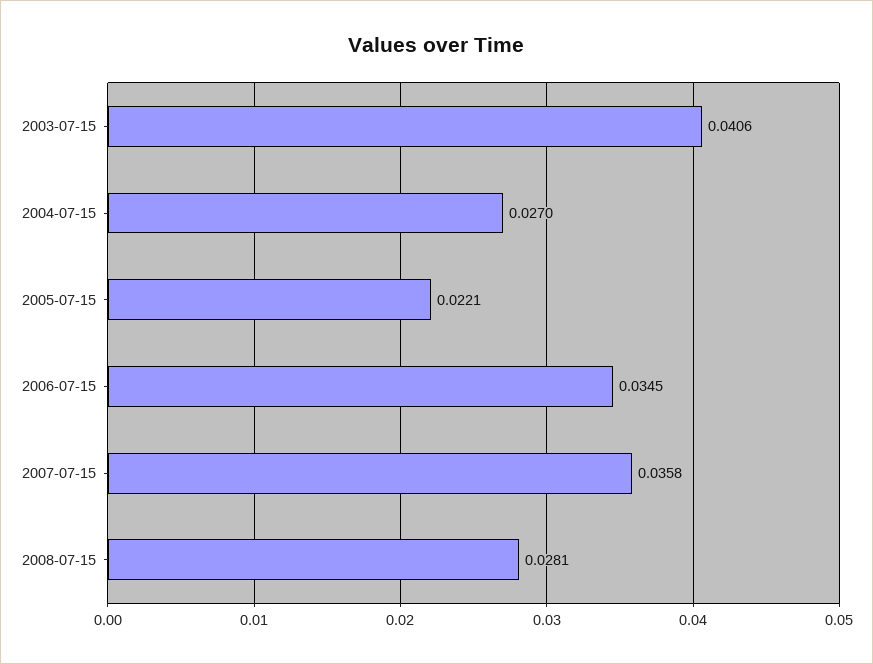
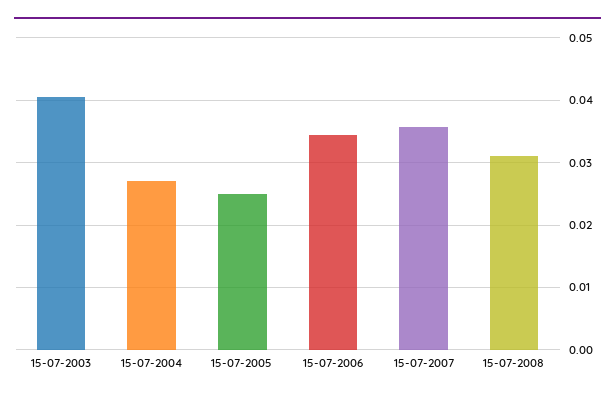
2005-07-15: 0.0221 -> 0.025
2008-07-15: 0.0281 -> 0.031

